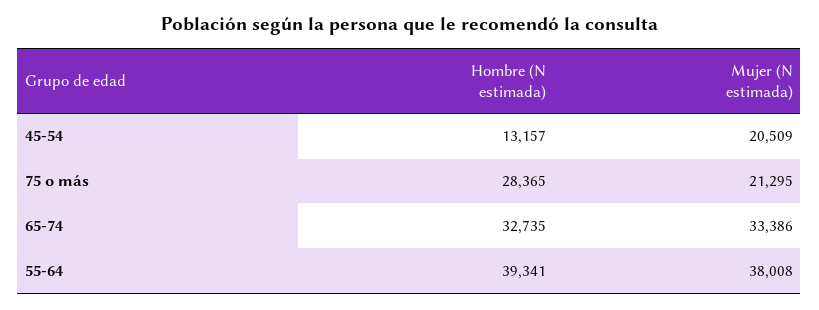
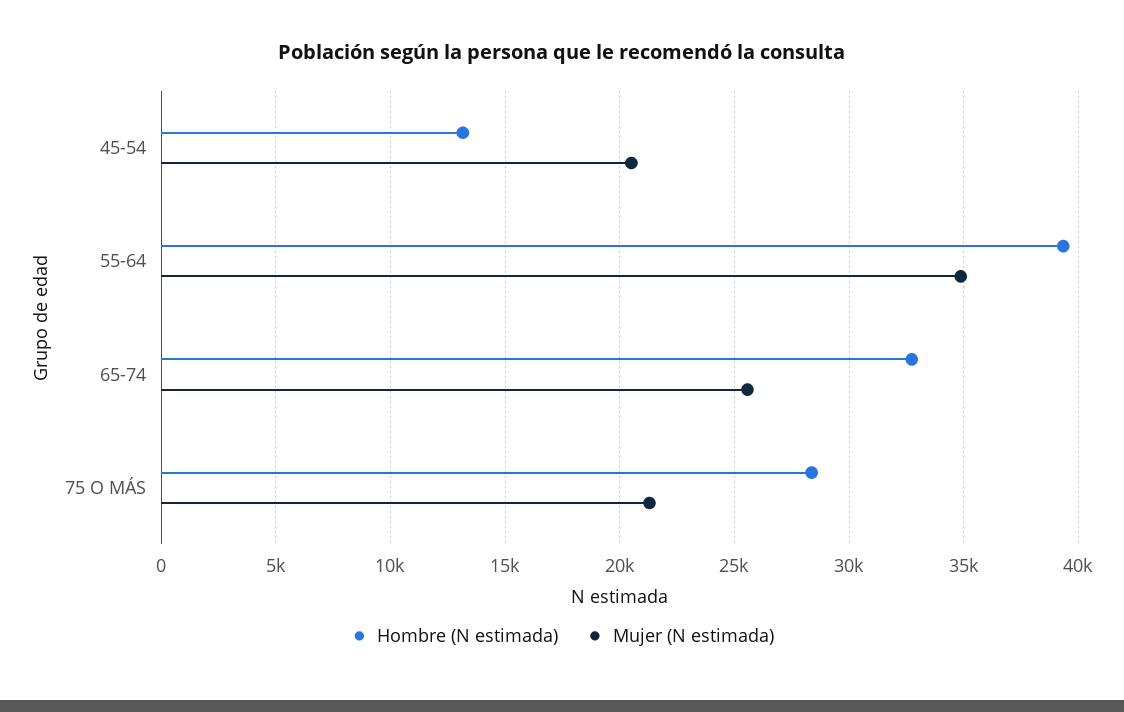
Mujer (N estimada), 65-74: 33386 -> 25500
Mujer (N estimada), 55-64: 38008 -> 35000

